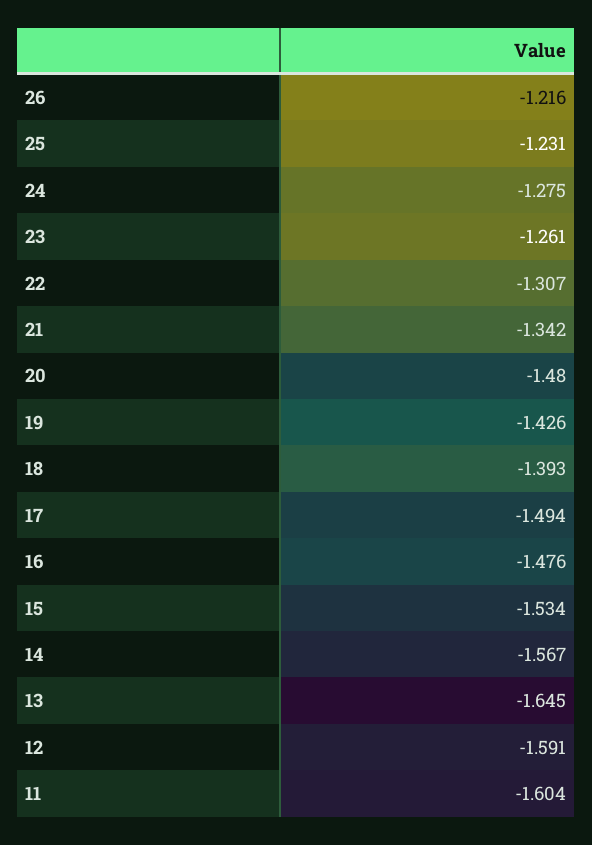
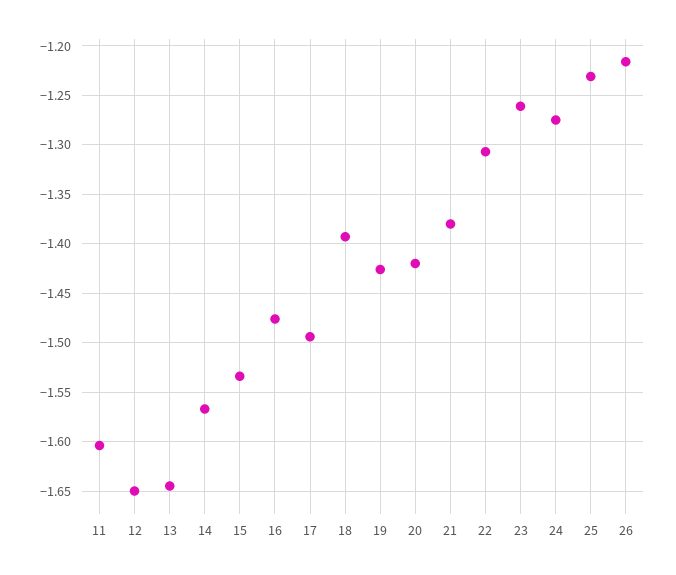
21: -1.342 -> -1.38
20: -1.48 -> -1.42
12: -1.591 -> -1.65

